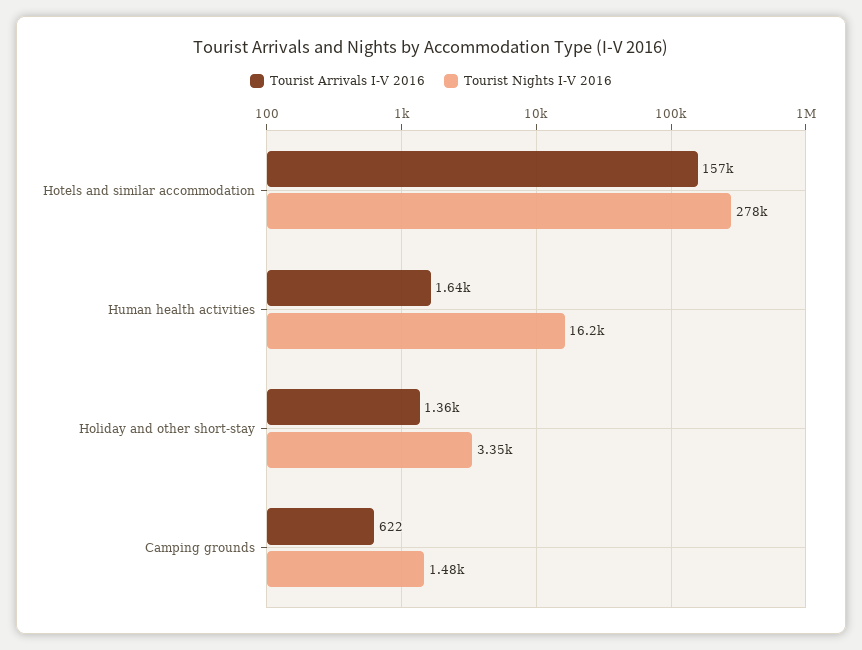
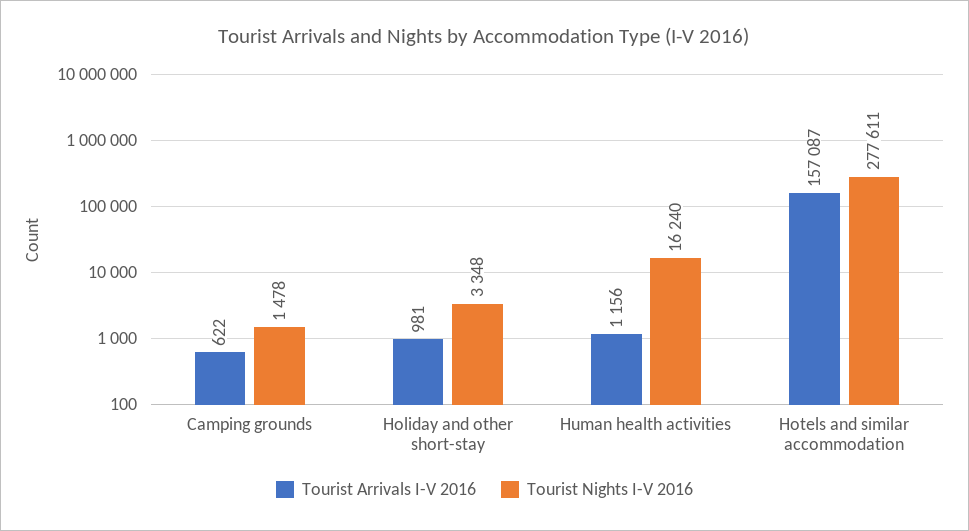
Tourist Arrivals I-V 2016, Human health activities: 1640 -> 1156
Tourist Arrivals I-V 2016, Holiday and other short-stay: 1360 -> 981

